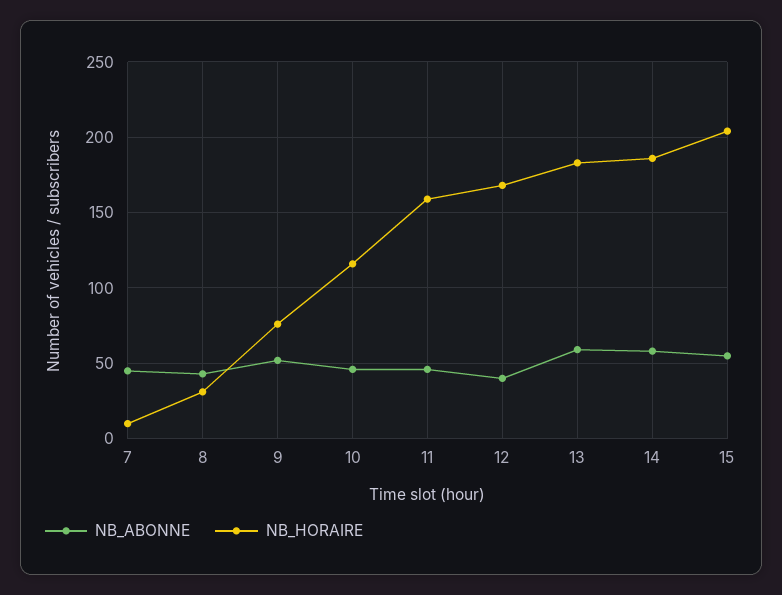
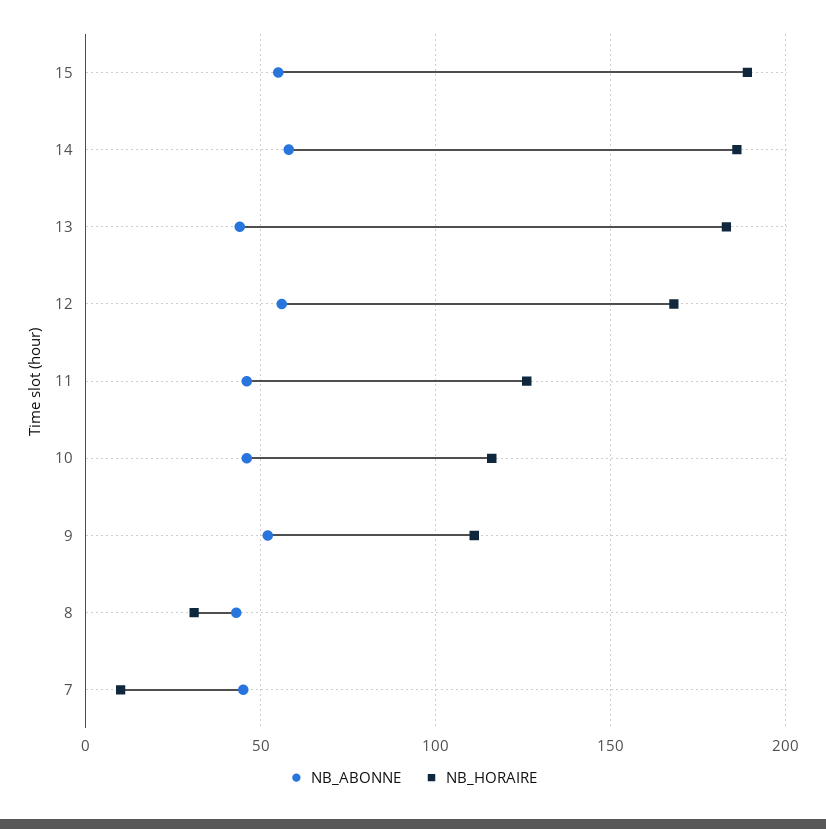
NB_HORAIRE, 9: 75 -> 110
NB_HORAIRE, 11: 160 -> 125
NB_ABONNE, 12: 40 -> 55
NB_ABONNE, 13: 60 -> 45
NB_HORAIRE, 15: 205 -> 190

